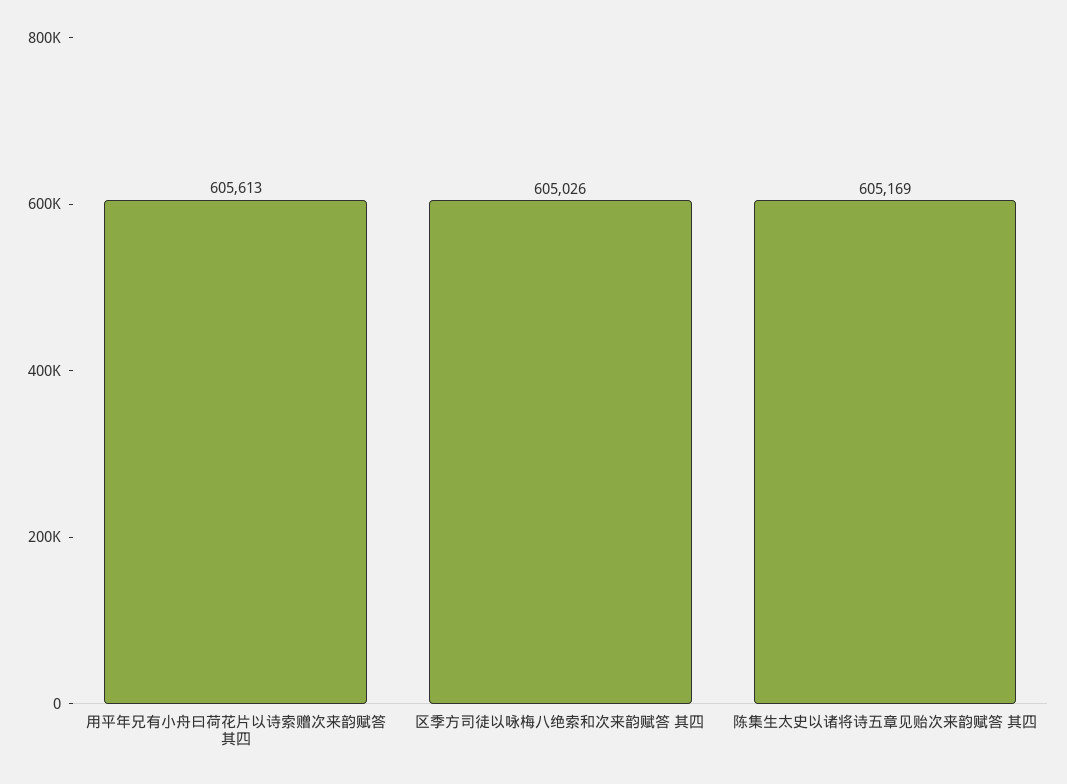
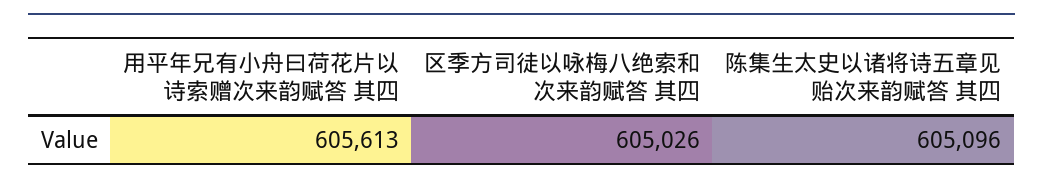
陈集生太史以诸将诗五章见贻次来韵赋答 其四: 605169 -> 605096

